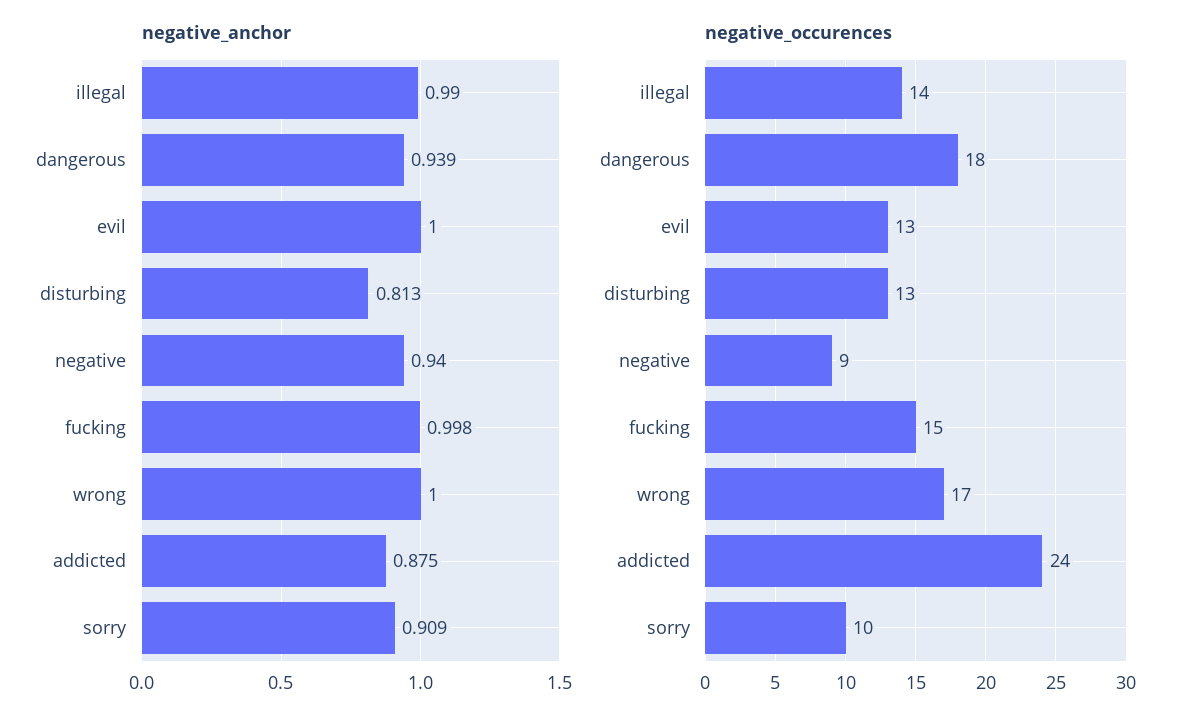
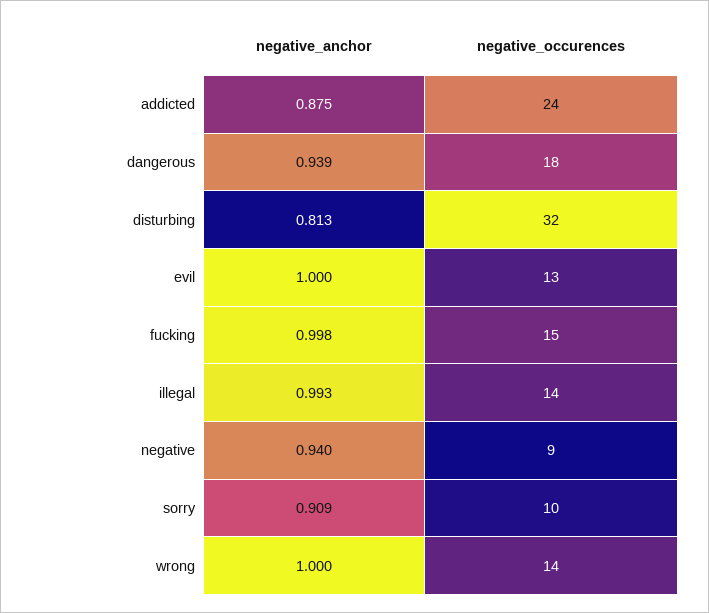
negative_anchor, illegal: 0.99 -> 0.993
negative_occurences, disturbing: 13 -> 32
negative_occurences, wrong: 17 -> 14

